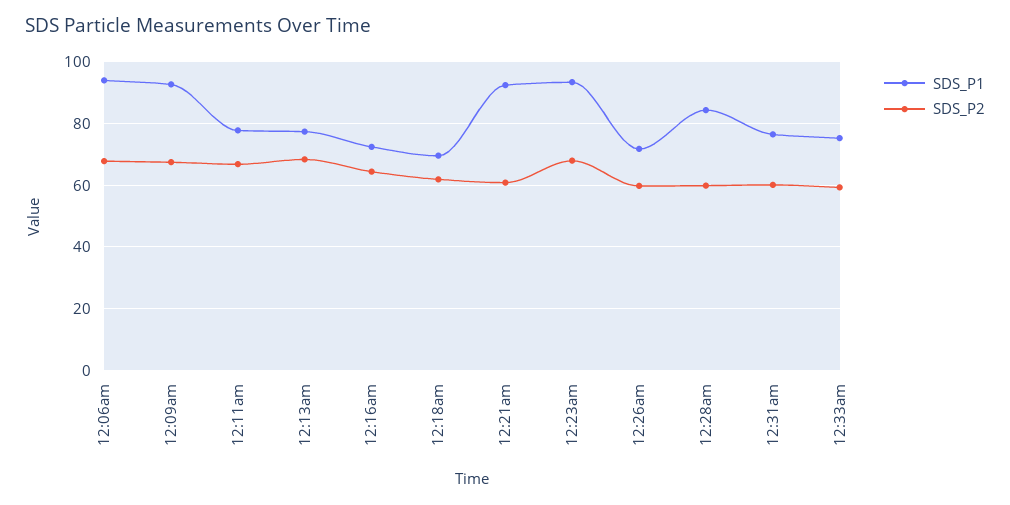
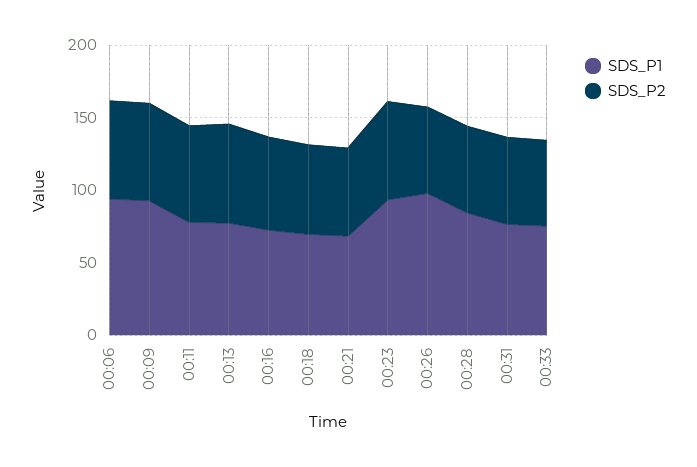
SDS_P1, 12:21am: 92 -> 70
SDS_P1, 12:26am: 72 -> 100

